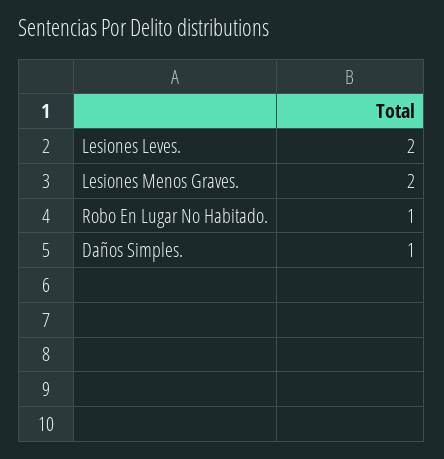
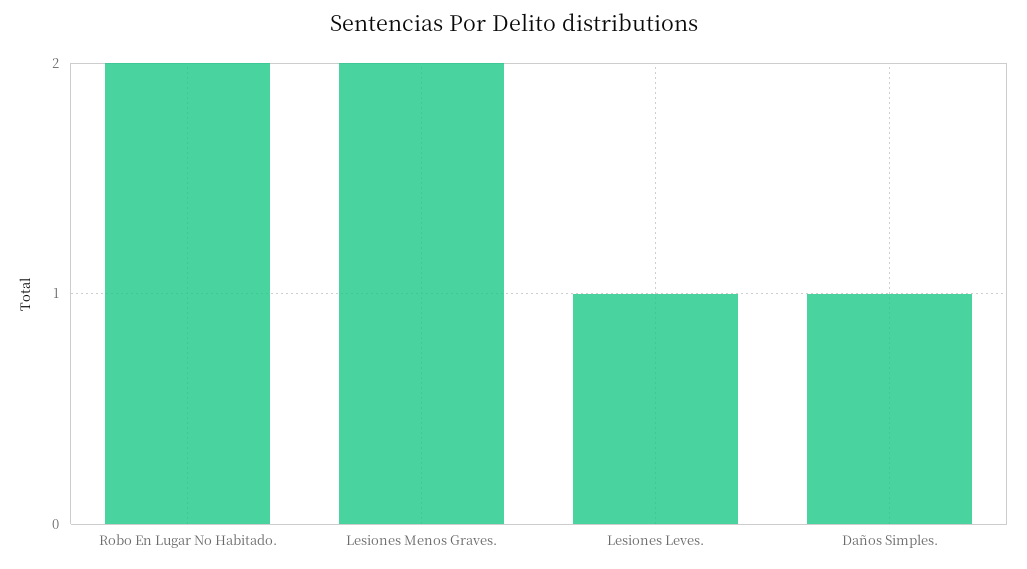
Lesiones Leves.: 2 -> 1
Robo En Lugar No Habitado.: 1 -> 2

